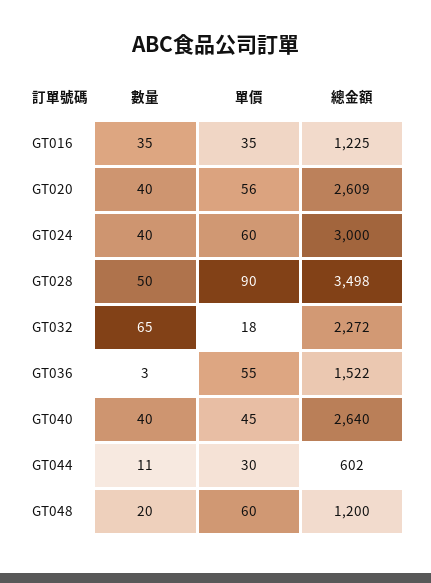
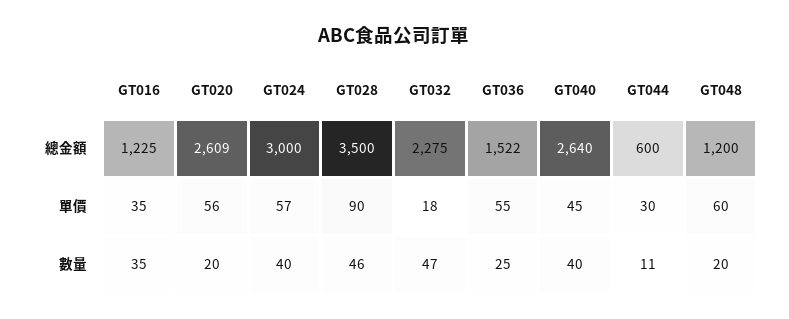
數量, GT020: 40 -> 20
單價, GT024: 60 -> 57
數量, GT028: 50 -> 46
總金額, GT028: 3498 -> 3500
數量, GT032: 65 -> 47
總金額, GT032: 2272 -> 2275
數量, GT036: 3 -> 25
總金額, GT044: 602 -> 600

